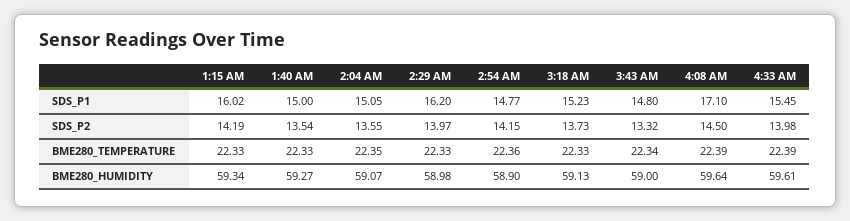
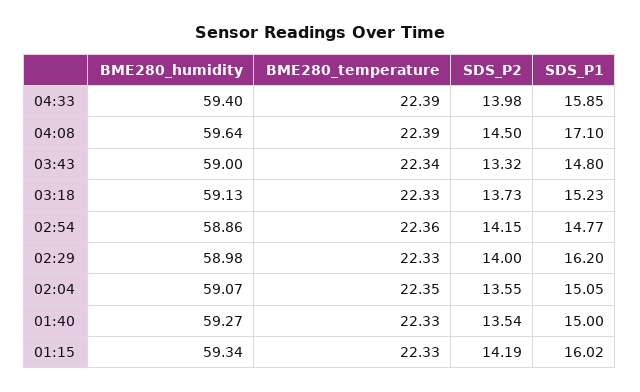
4:33 AM, SDS_P1: 15.45 -> 15.85
2:29 AM, SDS_P2: 13.97 -> 14
2:54 AM, BME280_HUMIDITY: 58.9 -> 58.86
4:33 AM, BME280_HUMIDITY: 59.61 -> 59.4

